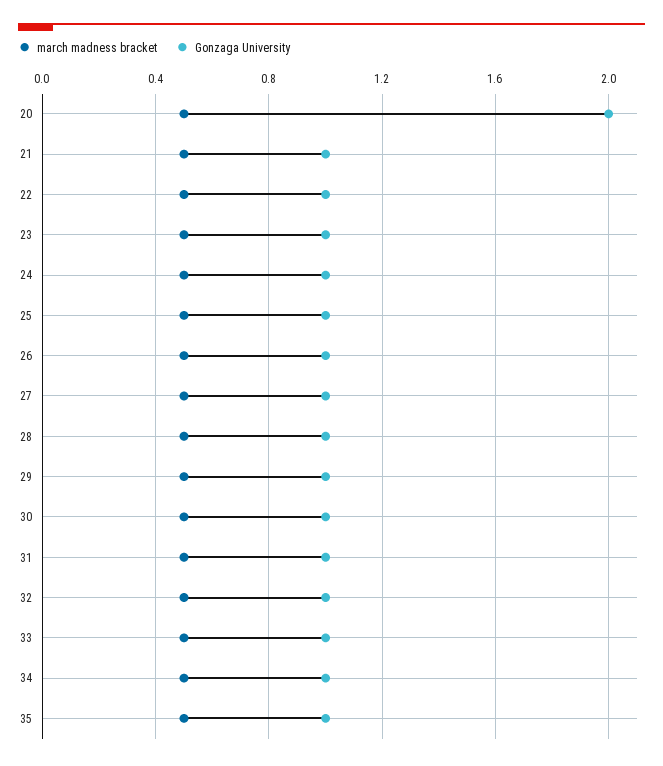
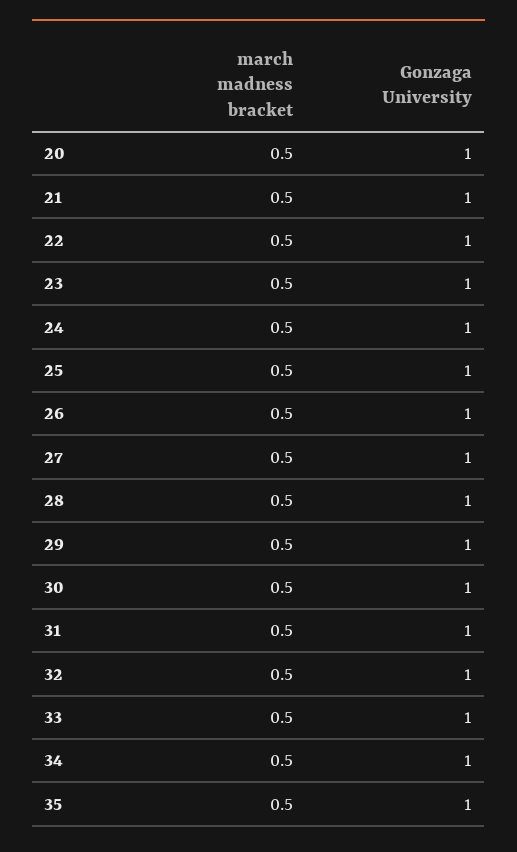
Gonzaga University, 20: 2 -> 1

